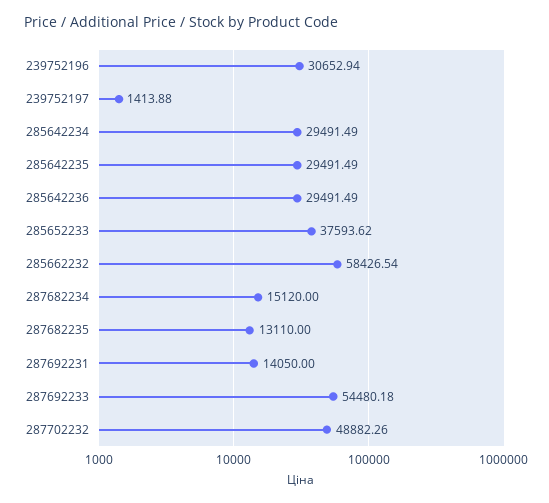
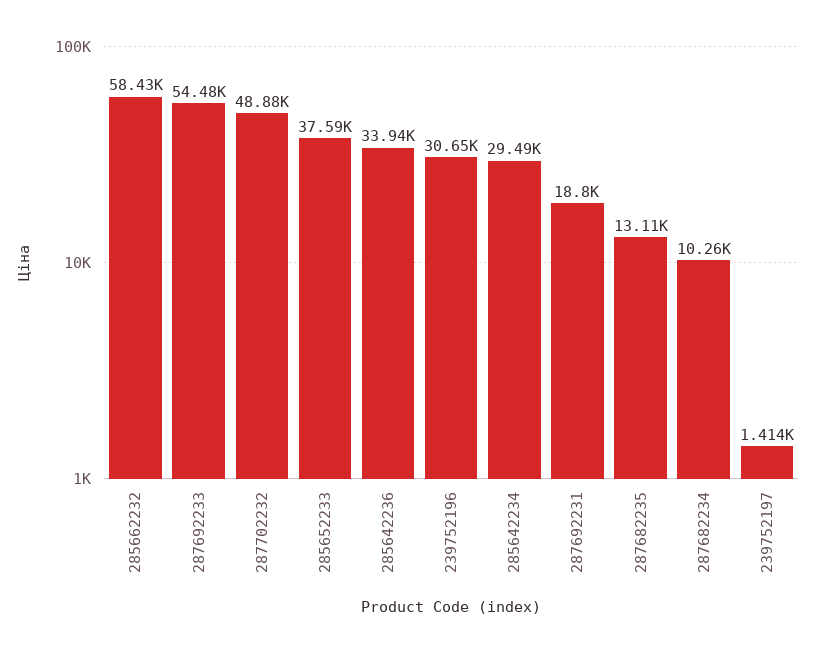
285642235: 29491.49 -> none
285642236: 29491.49 -> 33940
287682234: 15120 -> 10260
287692231: 14050 -> 18800

